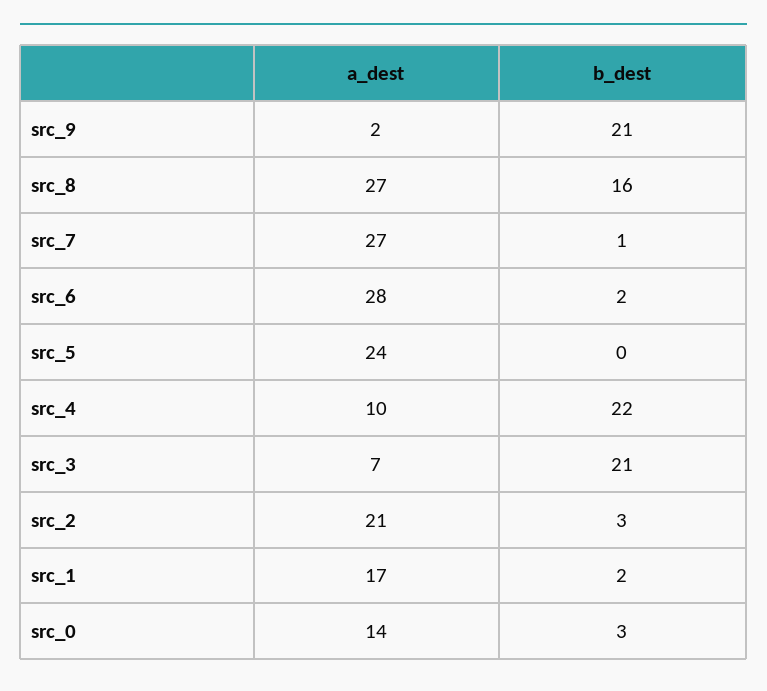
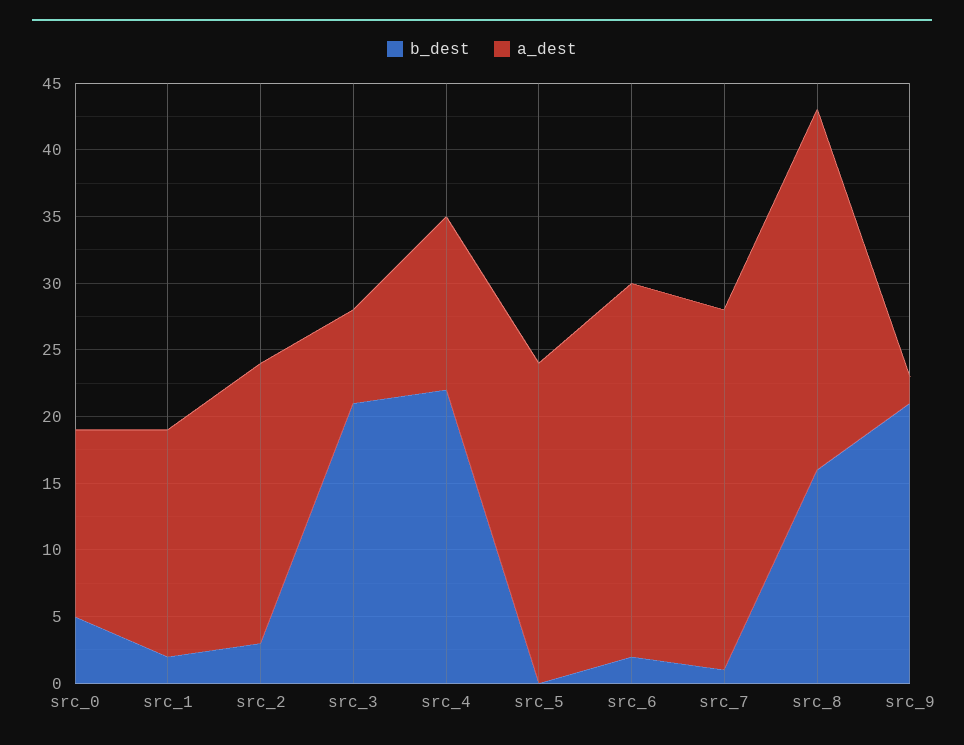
a_dest, src_4: 10 -> 13
b_dest, src_0: 3 -> 5

